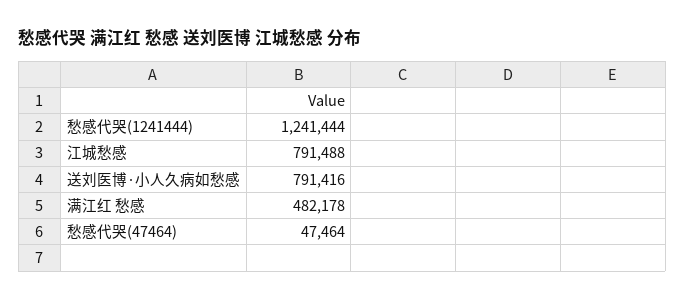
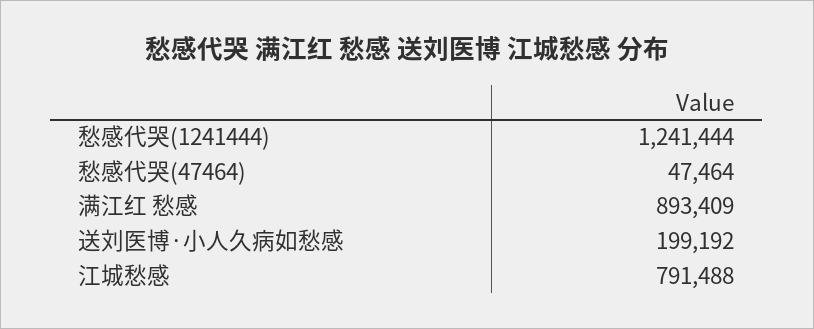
送刘医博·小人久病如愁感: 791416 -> 199192
满江红 愁感: 482178 -> 893409

